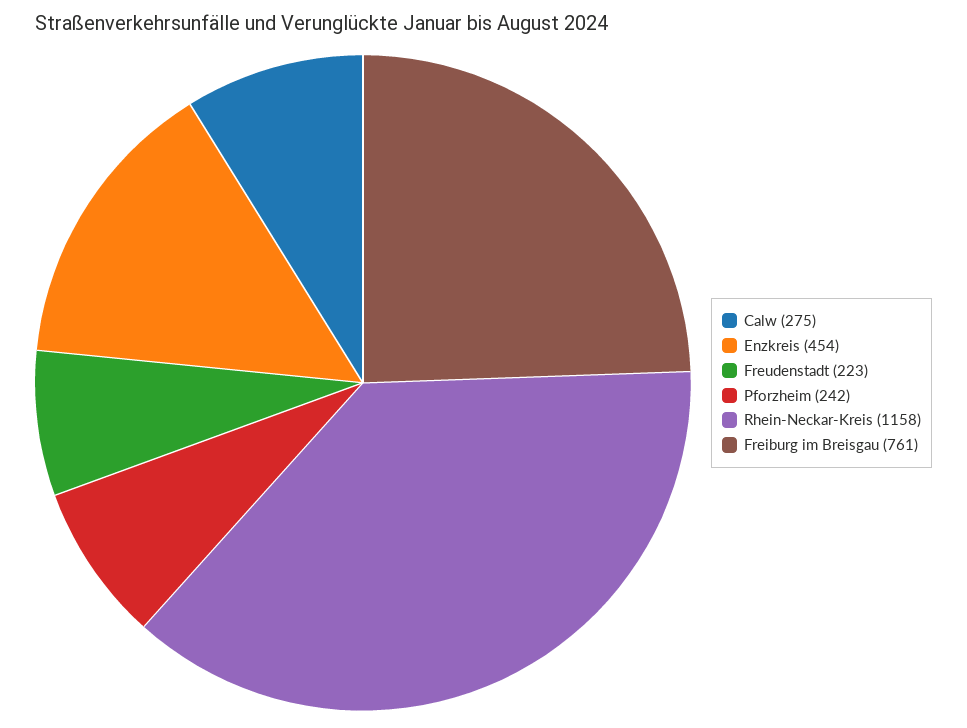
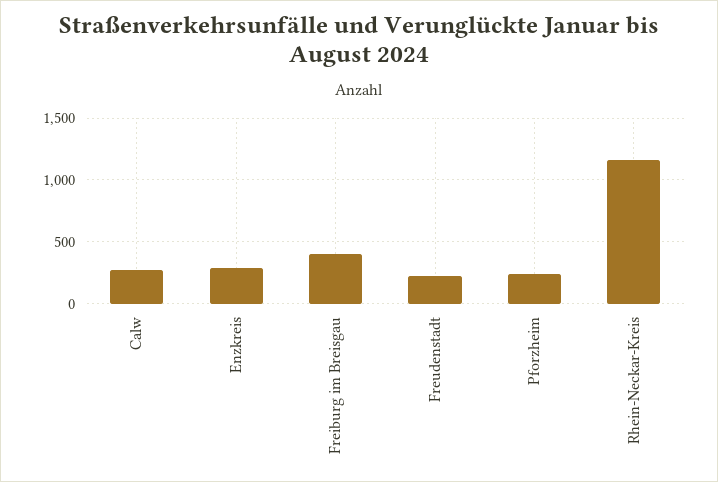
Enzkreis: 454 -> 300
Freiburg im Breisgau: 761 -> 400

